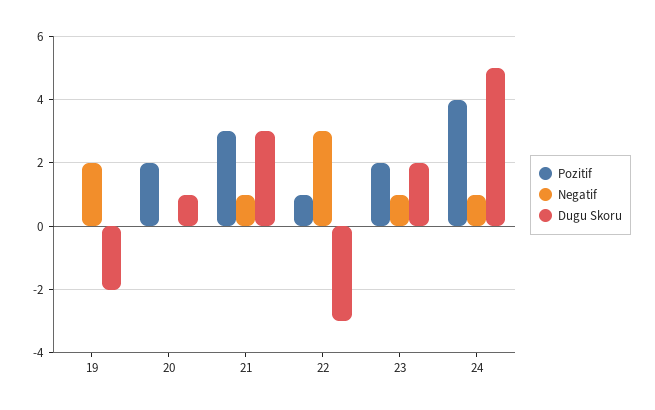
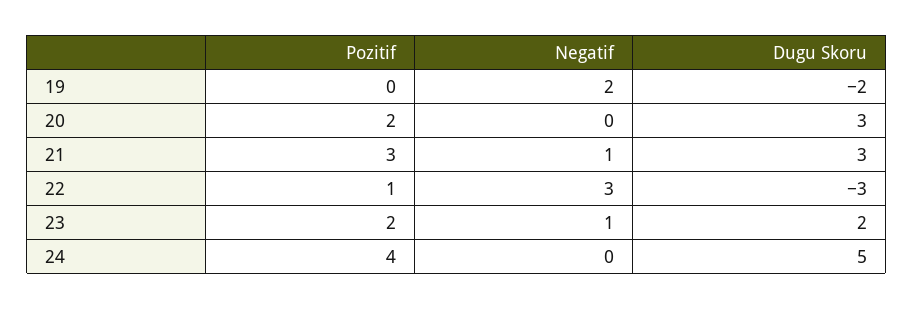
Dugu Skoru, 20: 1 -> 3
Negatif, 24: 1 -> 0

